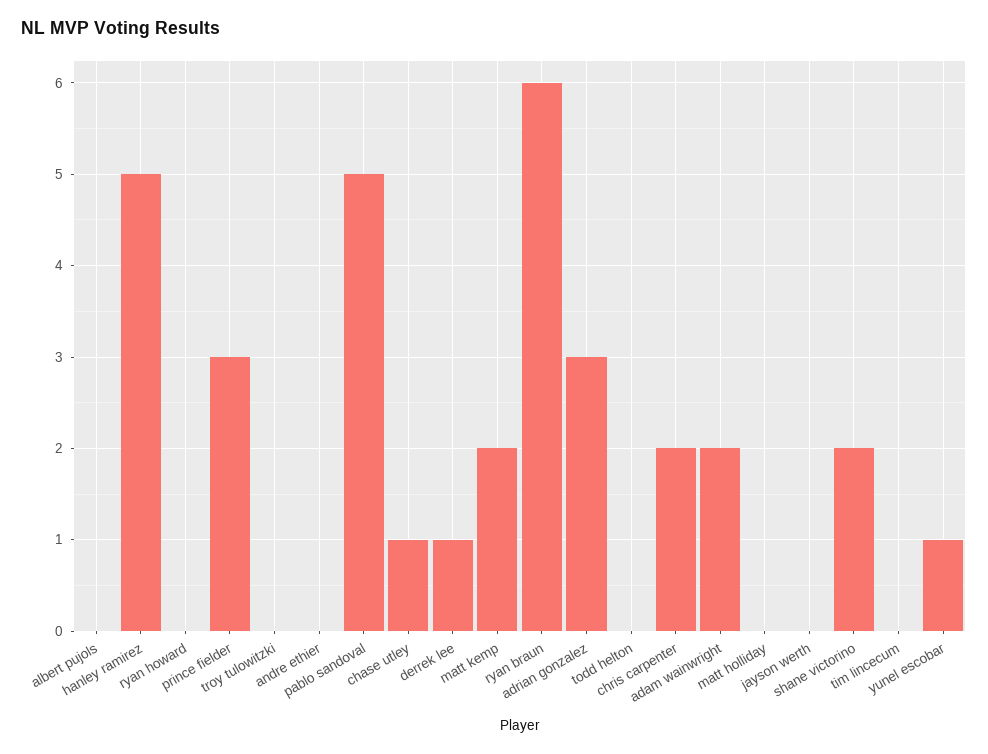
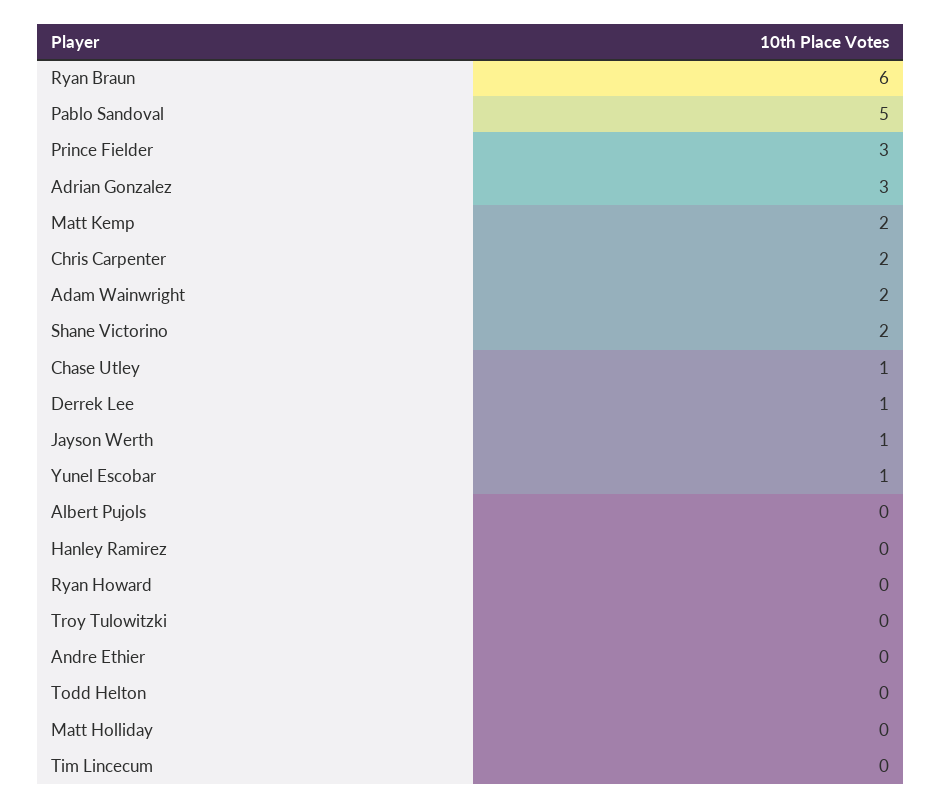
hanley ramirez: 5 -> 0
jayson werth: 0 -> 1

